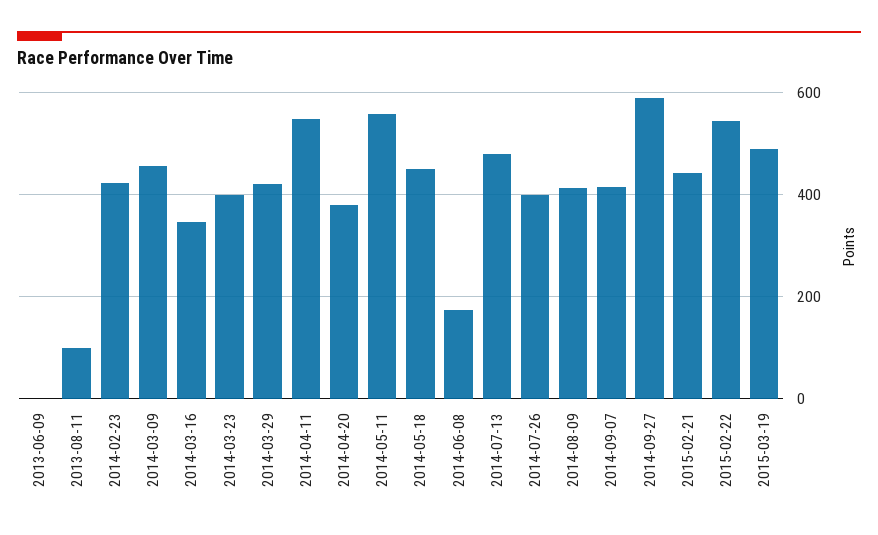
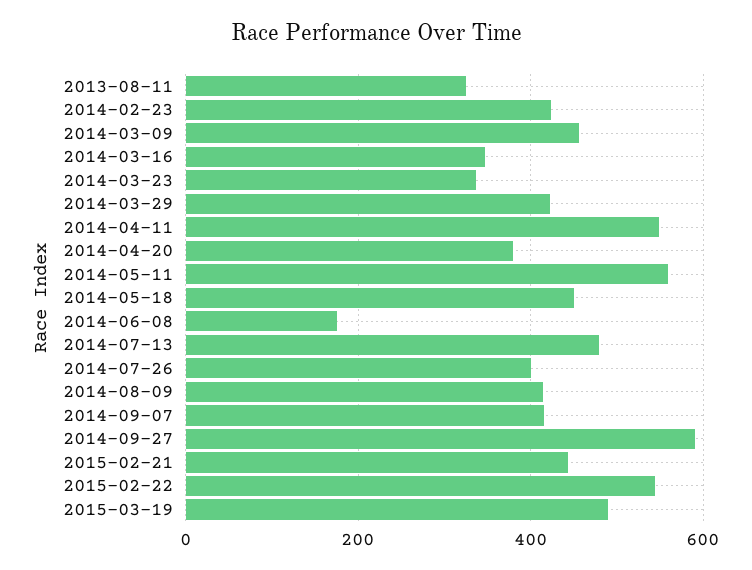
2013-06-09: 0 -> none
2013-08-11: 100 -> 320
2014-03-23: 400 -> 340

